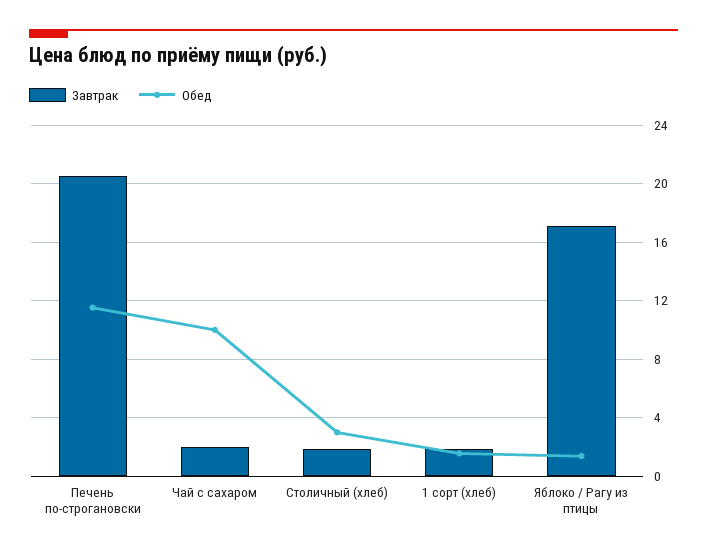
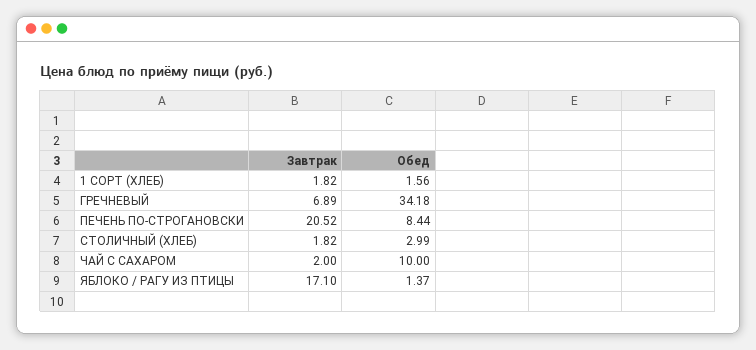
Обед, Печень по-строгановски: 11.5 -> 8.44
Завтрак, ГРЕЧНЕВЫЙ: none -> 6.89
Обед, ГРЕЧНЕВЫЙ: none -> 34.18

